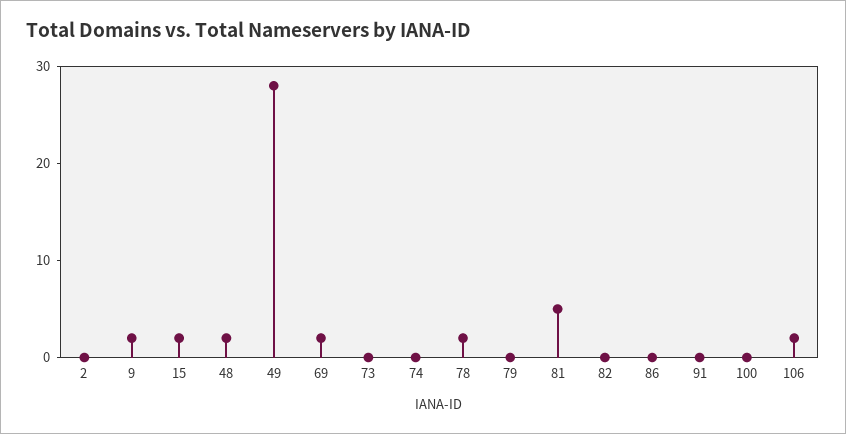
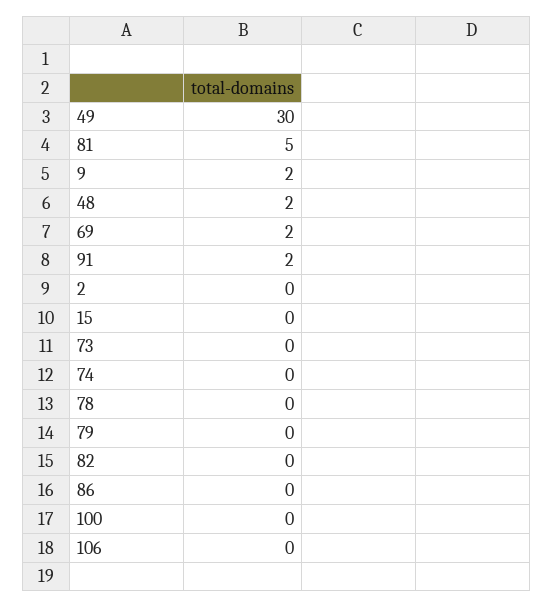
15: 2 -> 0
49: 28 -> 30
78: 2 -> 0
91: 0 -> 2
106: 2 -> 0

